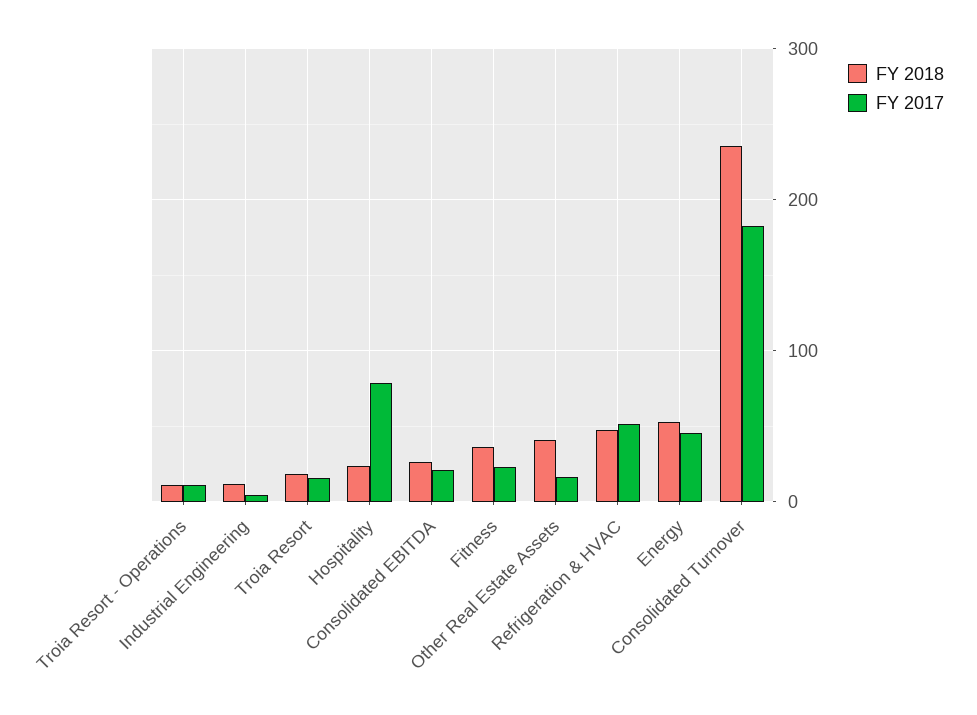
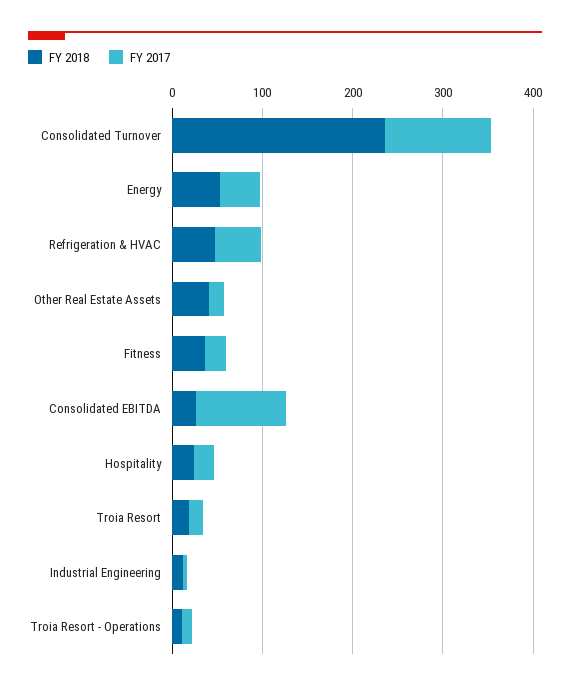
FY 2017, Hospitality: 80 -> 20
FY 2017, Consolidated EBITDA: 20 -> 100
FY 2017, Consolidated Turnover: 180 -> 120

